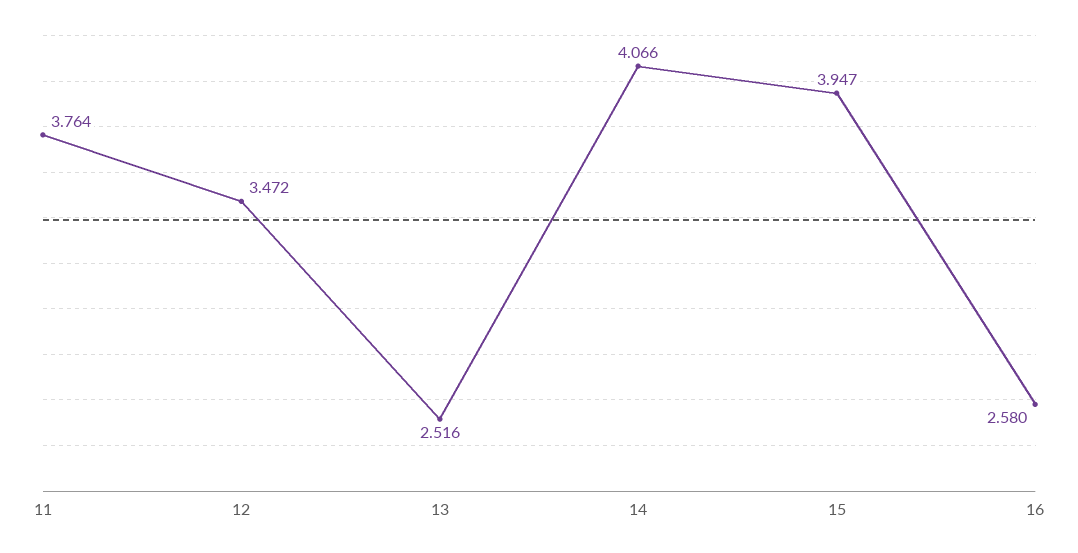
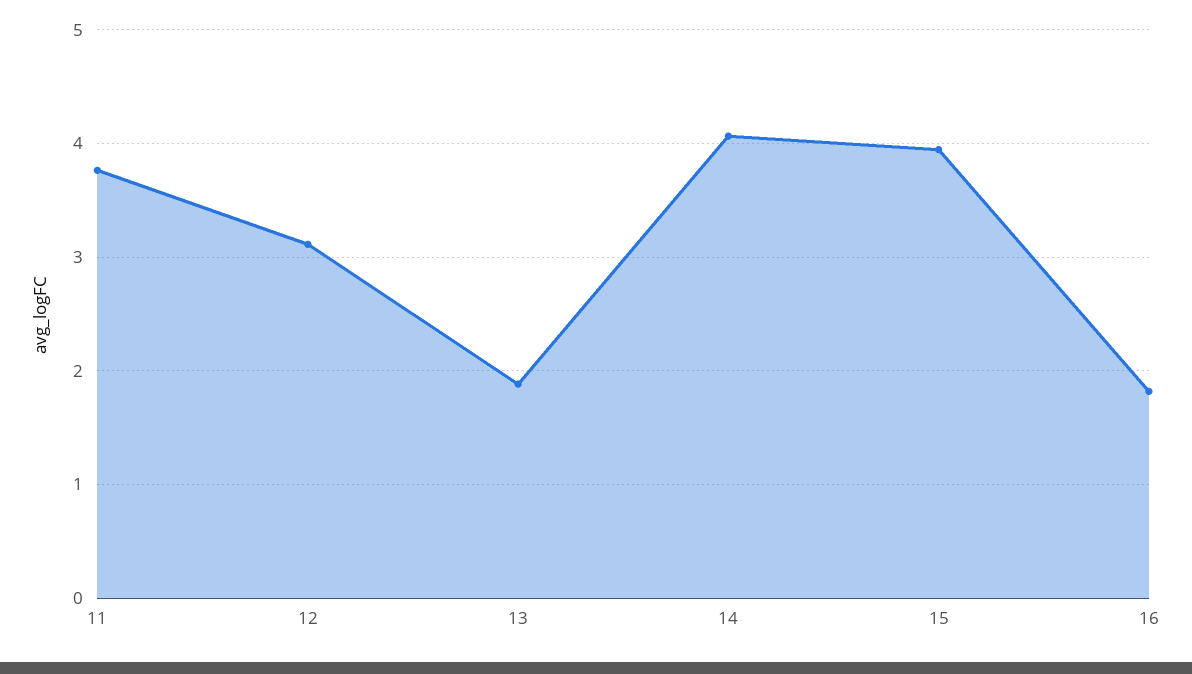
12: 3.472 -> 3.1
13: 2.516 -> 1.9
16: 2.58 -> 1.8

